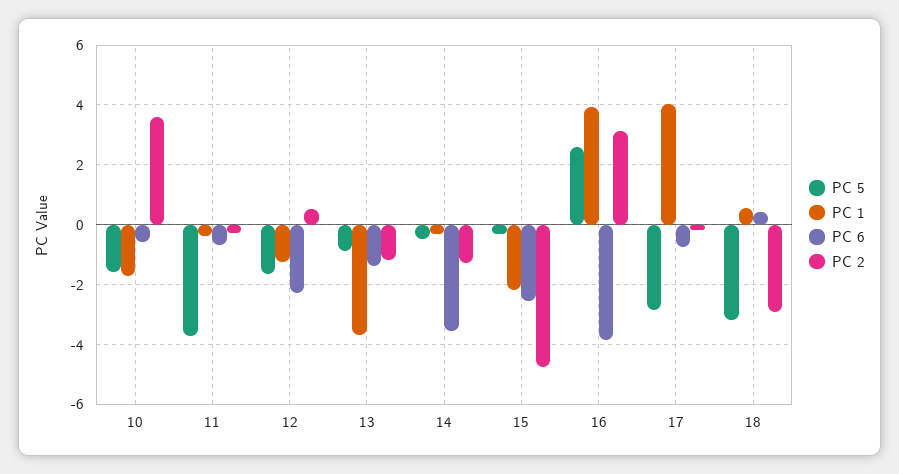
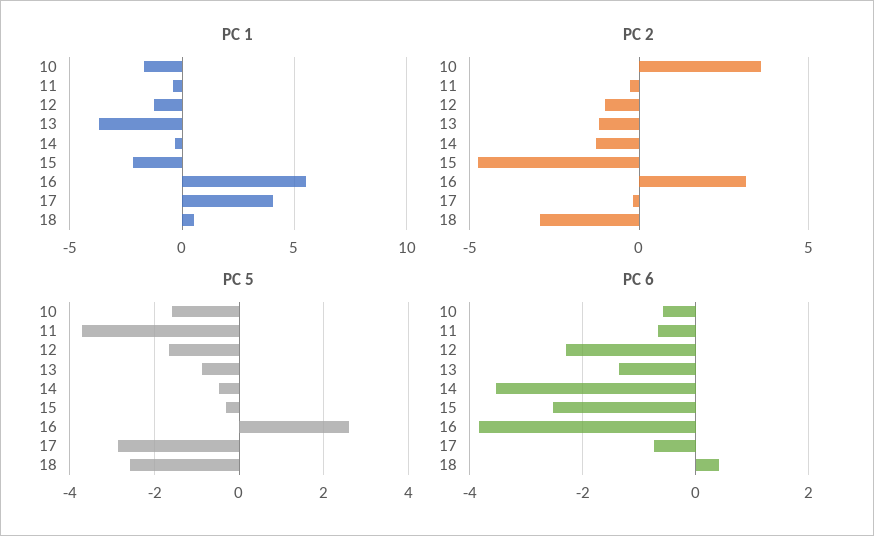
PC 2, 12: 0.5 -> -1
PC 1, 16: 4 -> 5.5
PC 5, 18: -3.25 -> -2.6

